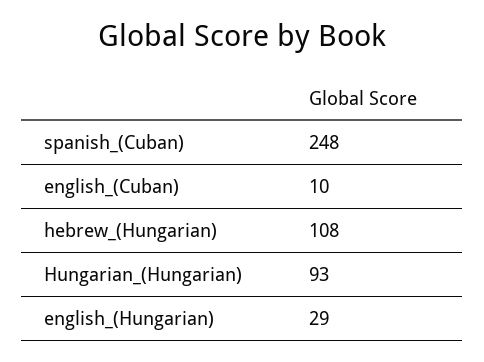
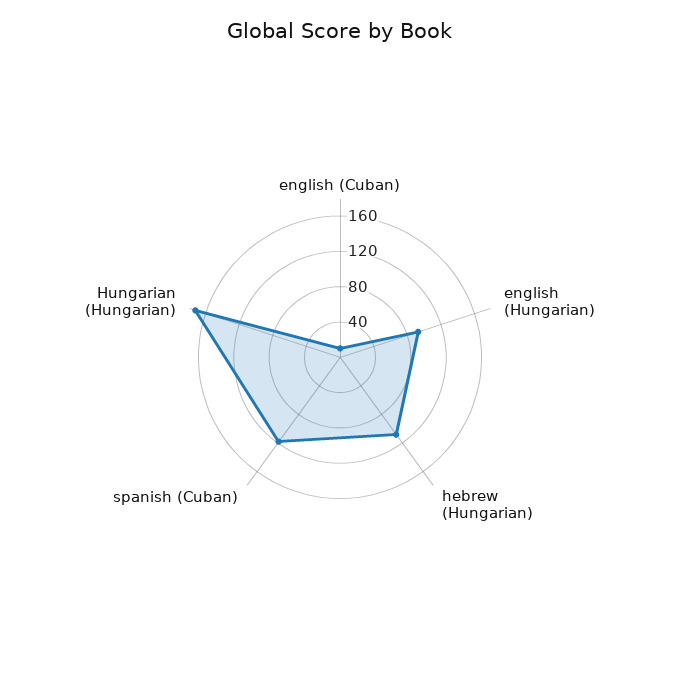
spanish_(Cuban): 248 -> 120
Hungarian_(Hungarian): 93 -> 170
english_(Hungarian): 29 -> 90

